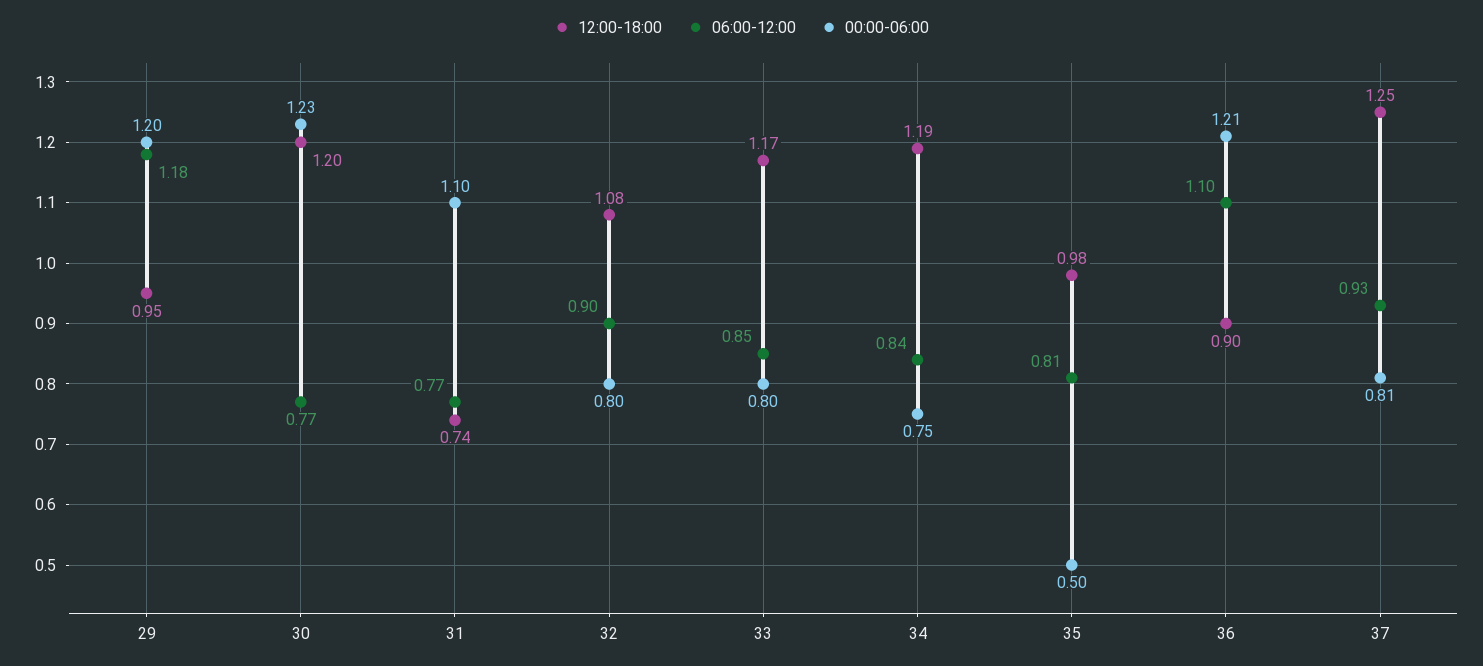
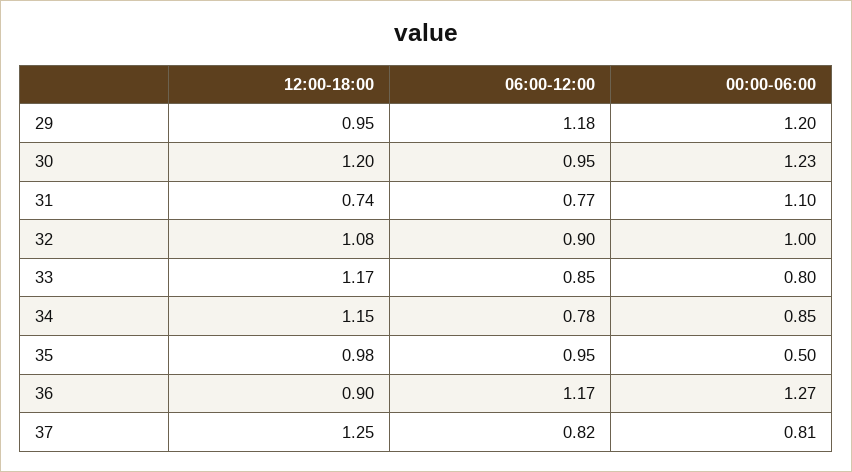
06:00-12:00, 30: 0.77 -> 0.95
00:00-06:00, 32: 0.8 -> 1
12:00-18:00, 34: 1.19 -> 1.15
06:00-12:00, 34: 0.84 -> 0.78
00:00-06:00, 34: 0.75 -> 0.85
06:00-12:00, 35: 0.81 -> 0.95
06:00-12:00, 36: 1.1 -> 1.17
00:00-06:00, 36: 1.21 -> 1.27
06:00-12:00, 37: 0.93 -> 0.82

